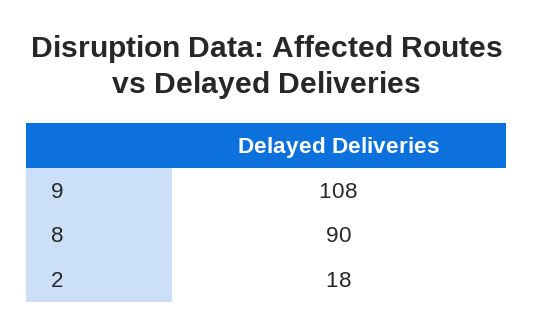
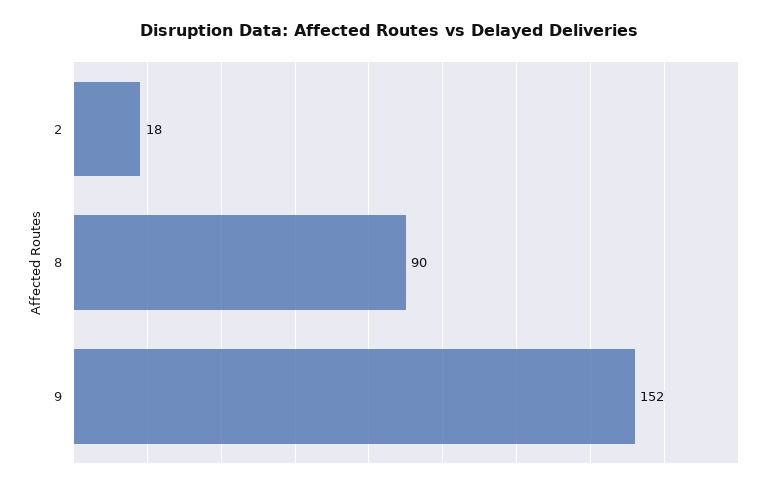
9: 108 -> 152

